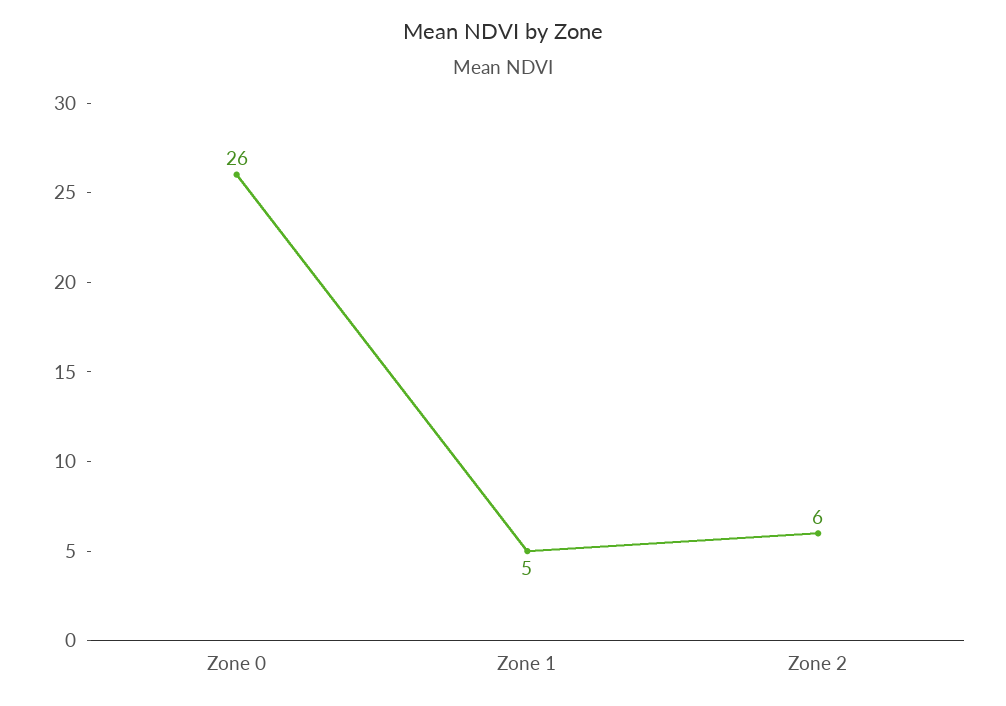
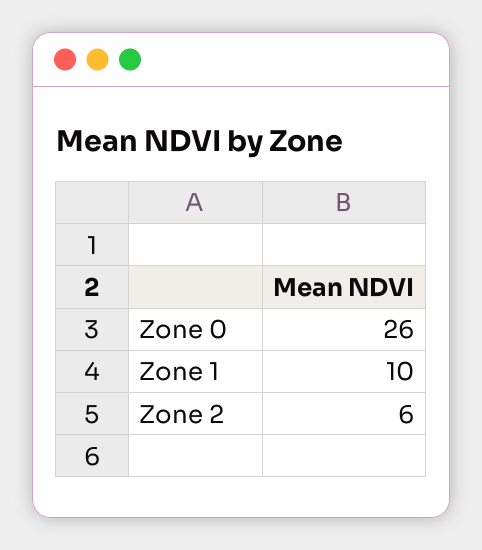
Zone 1: 5 -> 10

